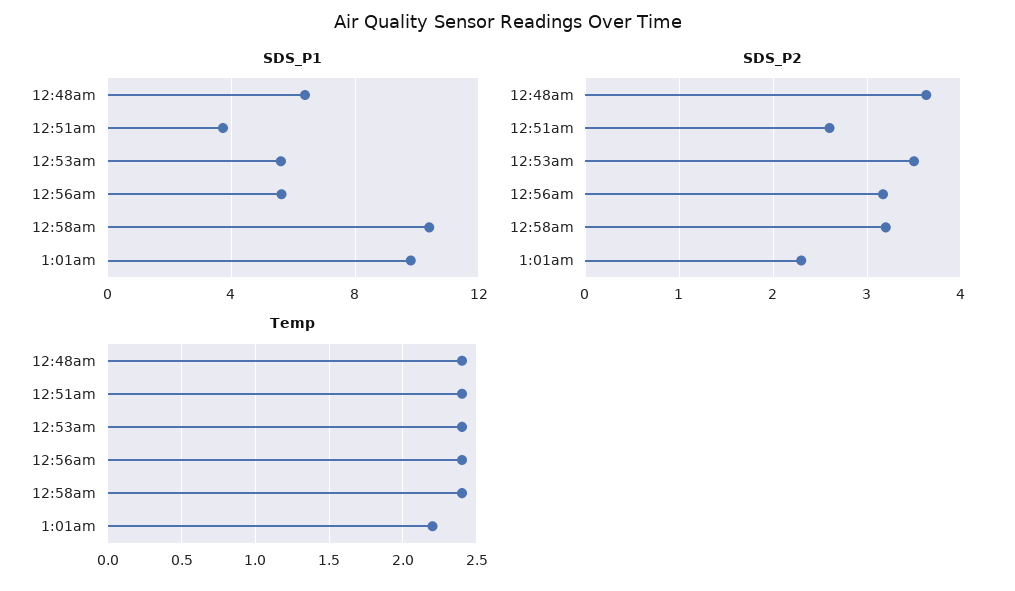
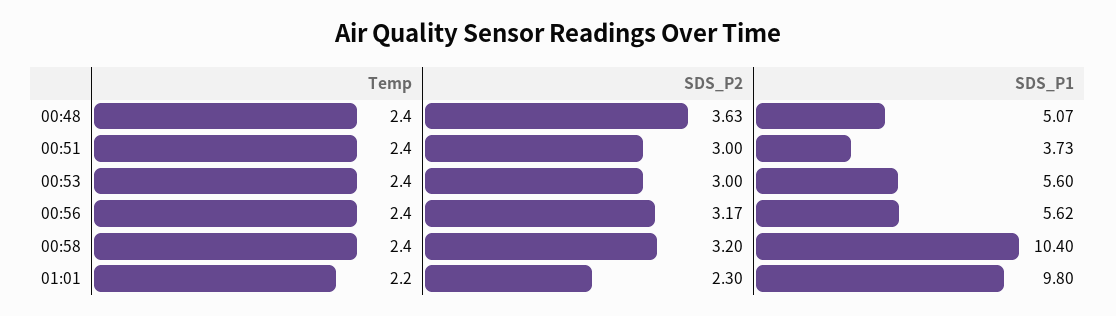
SDS_P1, 12:48am: 6.5 -> 5.07
SDS_P2, 12:51am: 2.6 -> 3
SDS_P2, 12:53am: 3.5 -> 3

